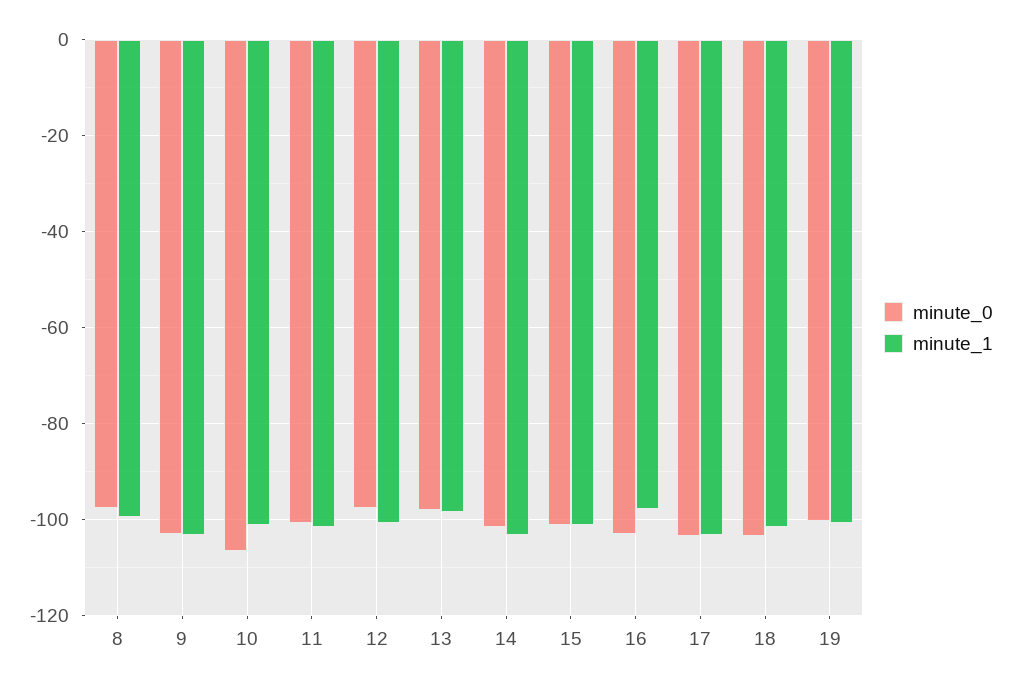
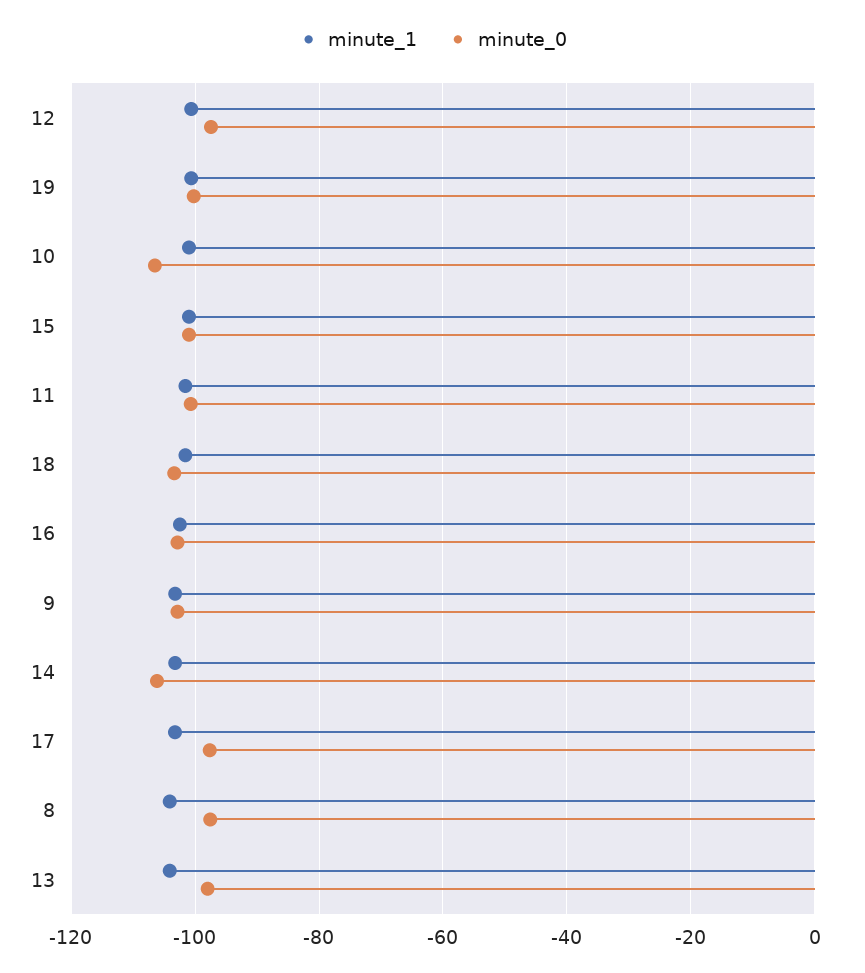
minute_1, 8: -100 -> -104
minute_1, 13: -98 -> -104
minute_0, 14: -102 -> -106
minute_1, 16: -98 -> -102
minute_0, 17: -104 -> -98

